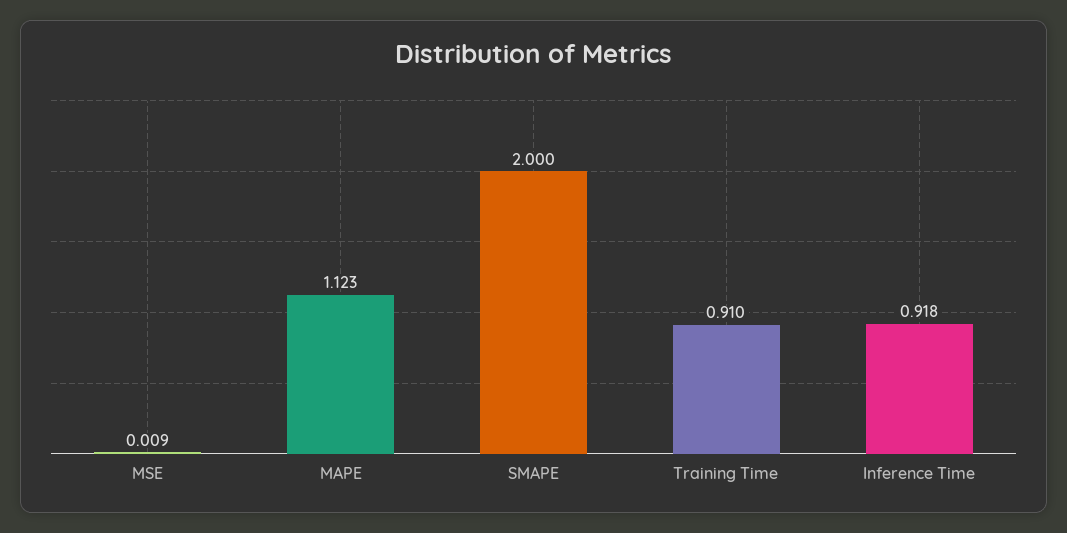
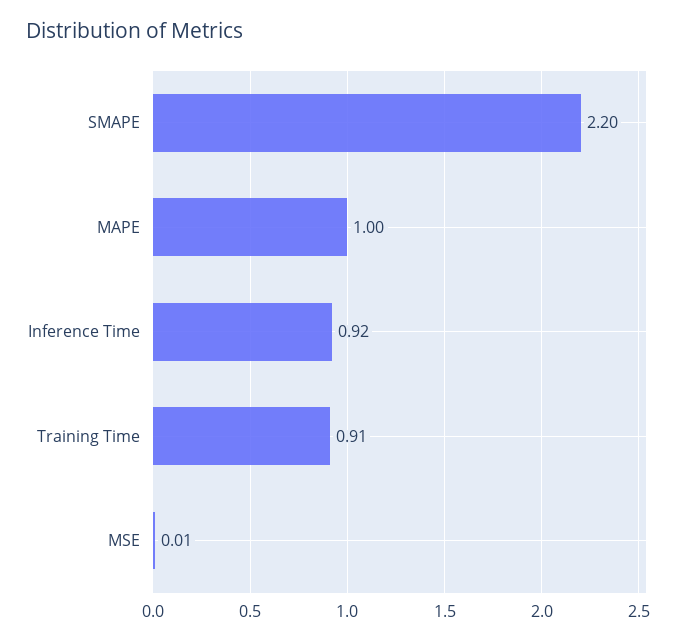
MAPE: 1.123 -> 1
SMAPE: 2 -> 2.2

